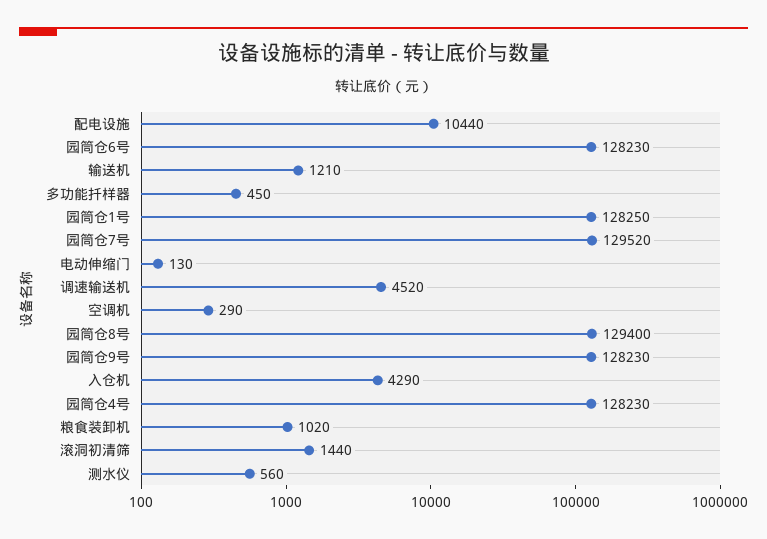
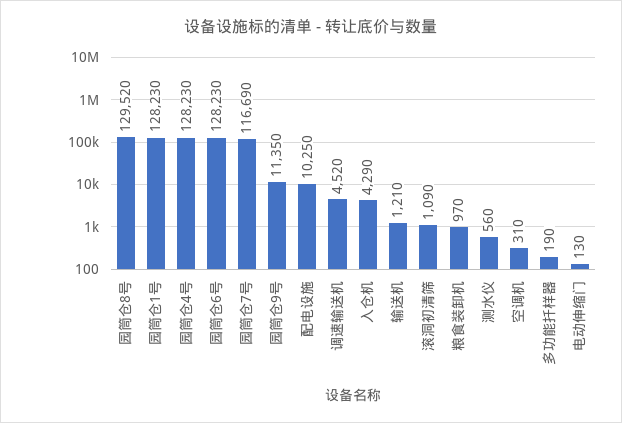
配电设施: 10440 -> 10250
多功能扦样器: 450 -> 190
园筒仓1号: 128250 -> 128230
园筒仓7号: 129520 -> 116690
空调机: 290 -> 310
园筒仓8号: 129400 -> 129520
园筒仓9号: 128230 -> 11350
粮食装卸机: 1020 -> 970
滚洞初清筛: 1440 -> 1090

